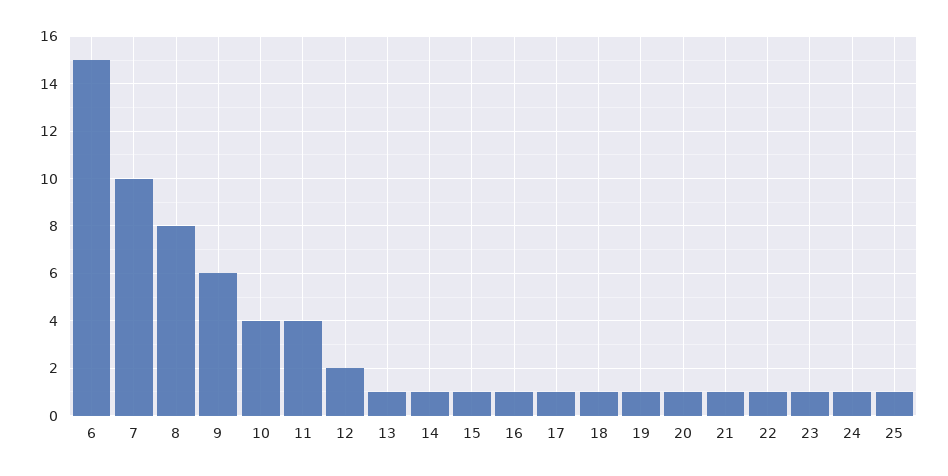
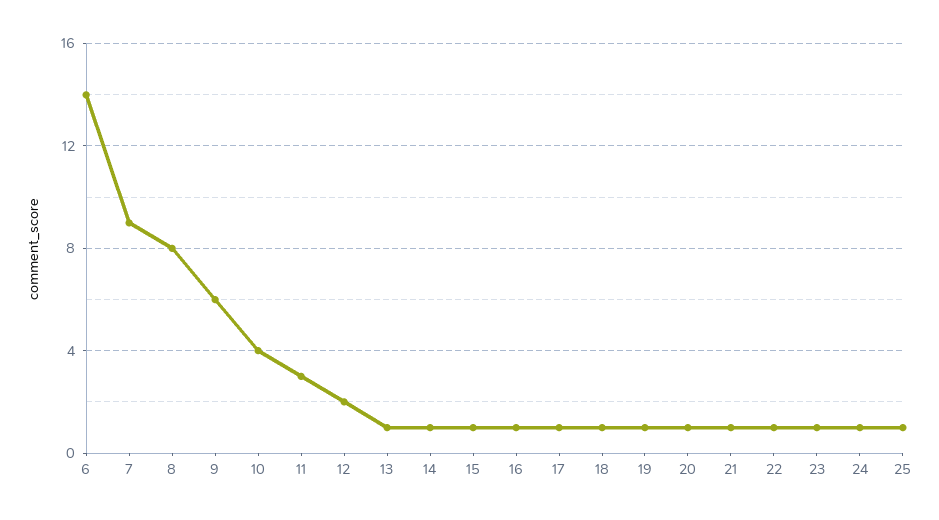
6: 15 -> 14
7: 10 -> 9
11: 4 -> 3

